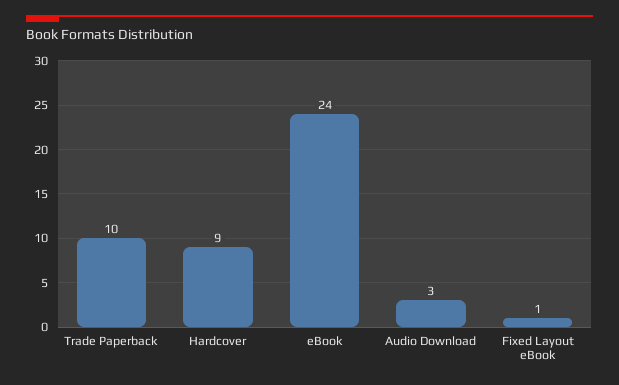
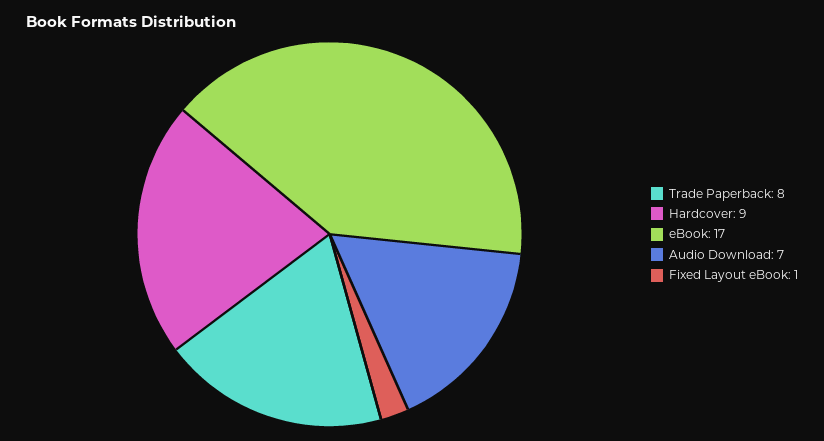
Trade Paperback: 10 -> 8
eBook: 24 -> 17
Audio Download: 3 -> 7

